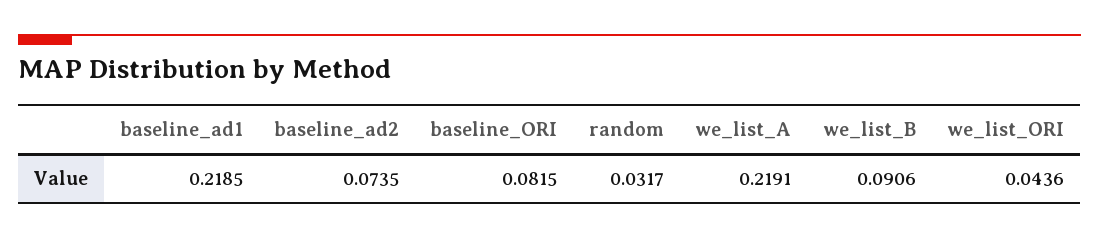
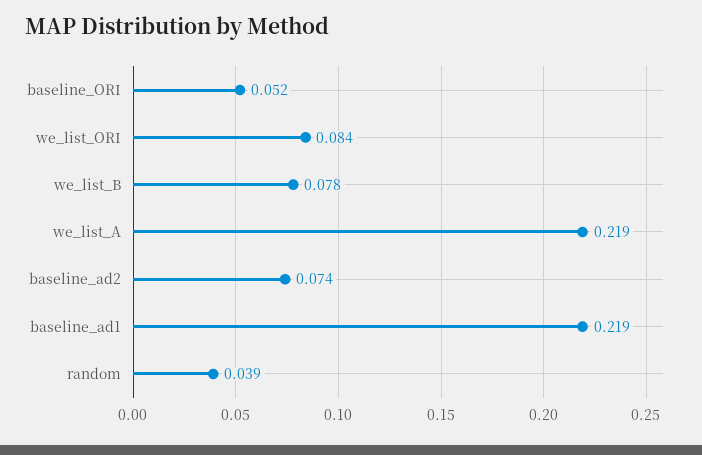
baseline_ORI: 0.0815 -> 0.052
random: 0.0317 -> 0.039
we_list_B: 0.0906 -> 0.078
we_list_ORI: 0.0436 -> 0.084

